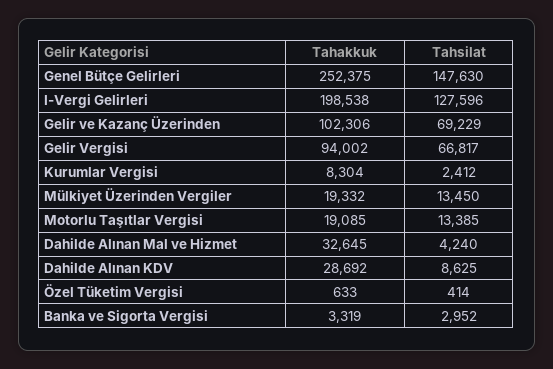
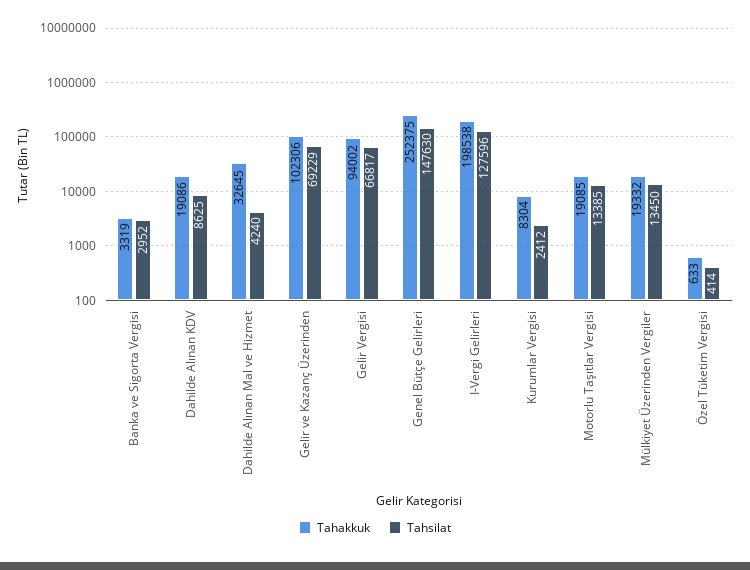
Tahakkuk, Dahilde Alınan KDV: 28692 -> 19086

